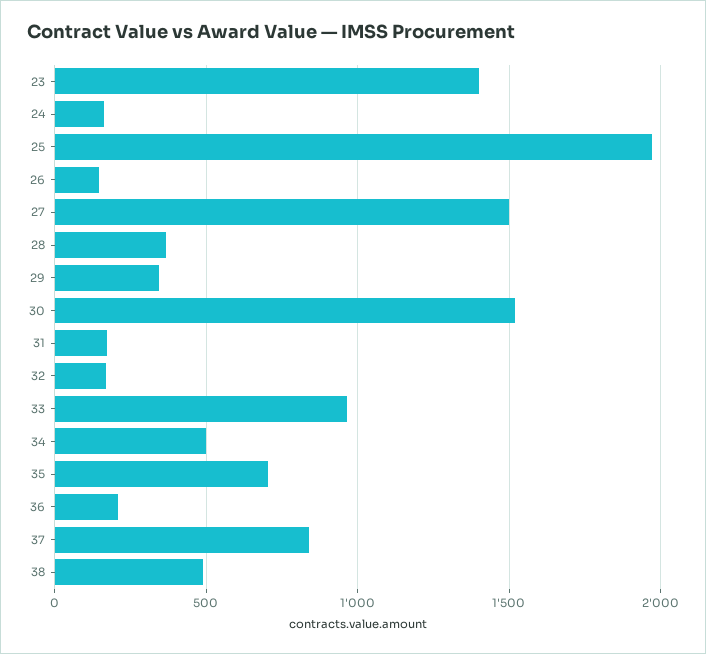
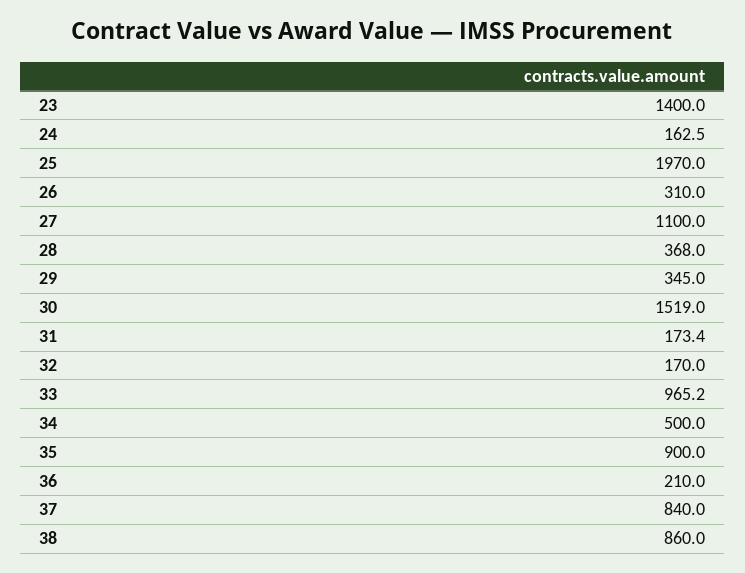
26: 150 -> 310
27: 1500 -> 1100
35: 700 -> 900
38: 500 -> 860

